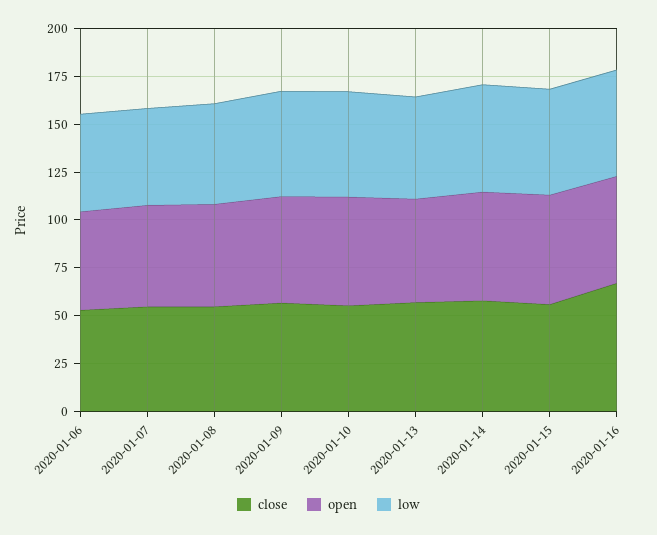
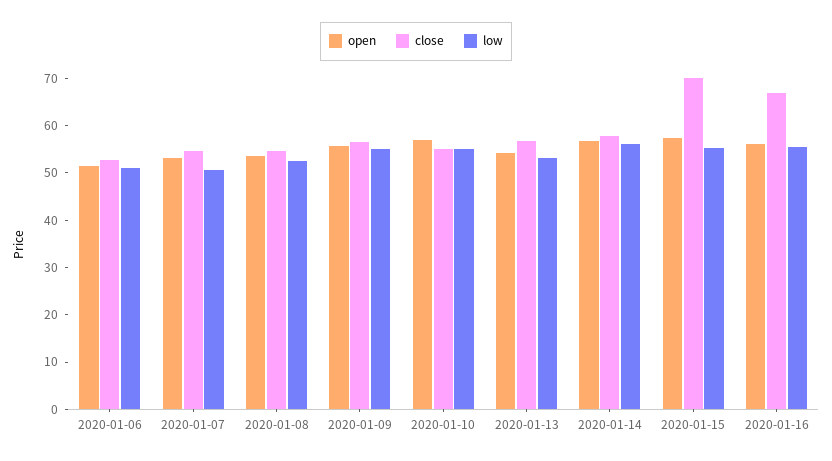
close, 2020-01-15: 55 -> 70

